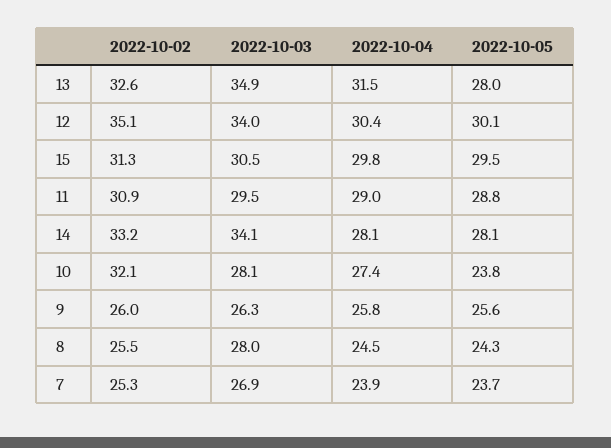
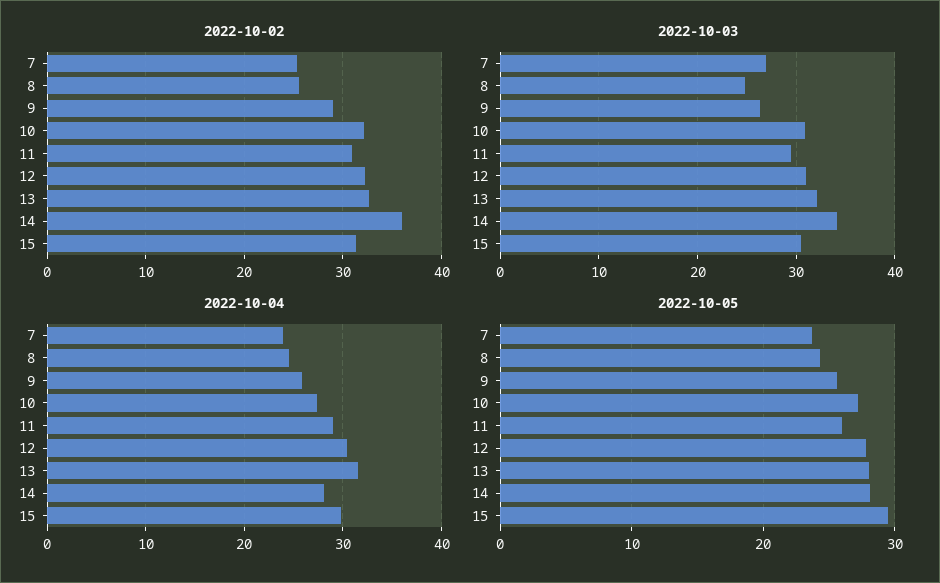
2022-10-03, 13: 34.9 -> 32
2022-10-02, 12: 35.1 -> 32
2022-10-03, 12: 34 -> 31
2022-10-05, 12: 30.1 -> 28
2022-10-05, 11: 28.8 -> 26
2022-10-02, 14: 33.2 -> 36
2022-10-03, 10: 28.1 -> 31
2022-10-05, 10: 23.8 -> 27
2022-10-02, 9: 26 -> 29
2022-10-03, 8: 28 -> 25

